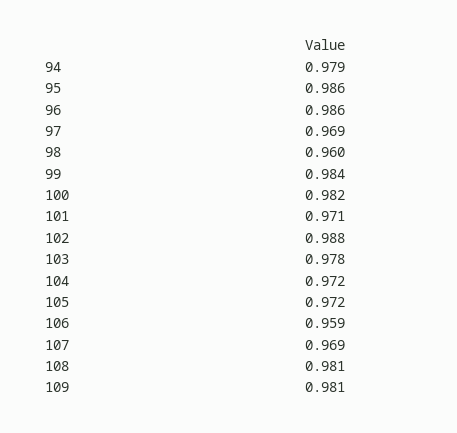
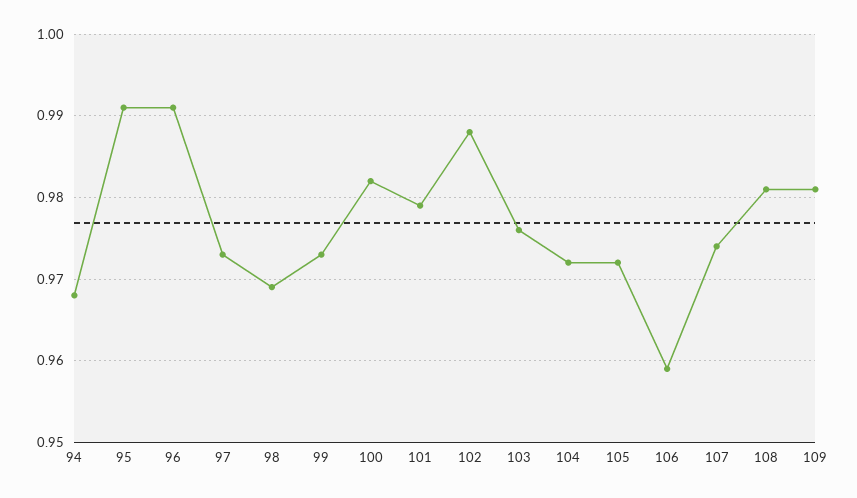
94: 0.979 -> 0.968
95: 0.986 -> 0.991
96: 0.986 -> 0.991
97: 0.969 -> 0.973
98: 0.96 -> 0.969
99: 0.984 -> 0.973
101: 0.971 -> 0.979
103: 0.978 -> 0.976
107: 0.969 -> 0.974

